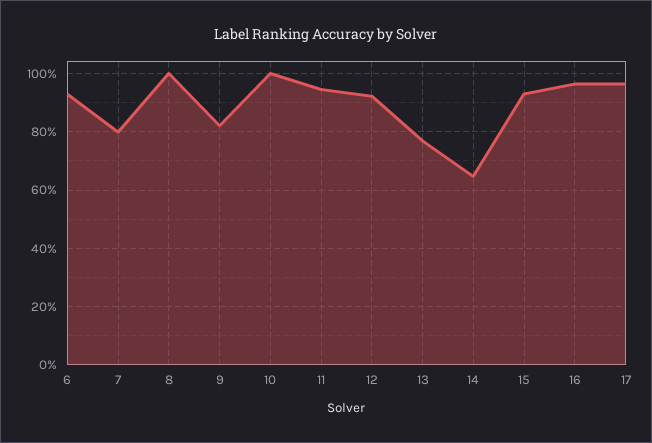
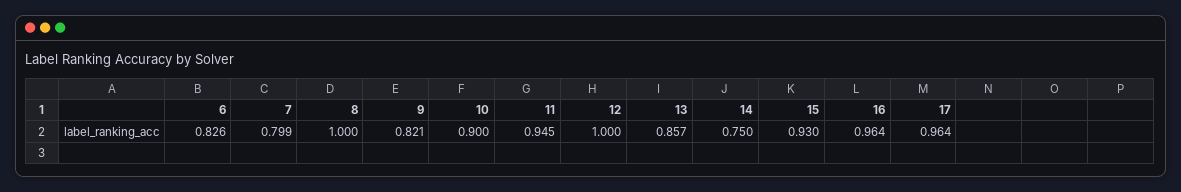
6: 0.925 -> 0.826
10: 1 -> 0.9
12: 0.925 -> 1
13: 0.775 -> 0.857
14: 0.65 -> 0.75

